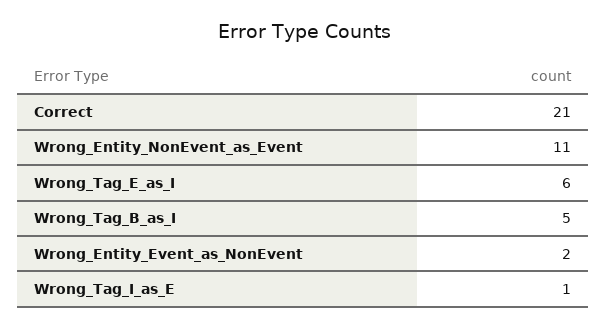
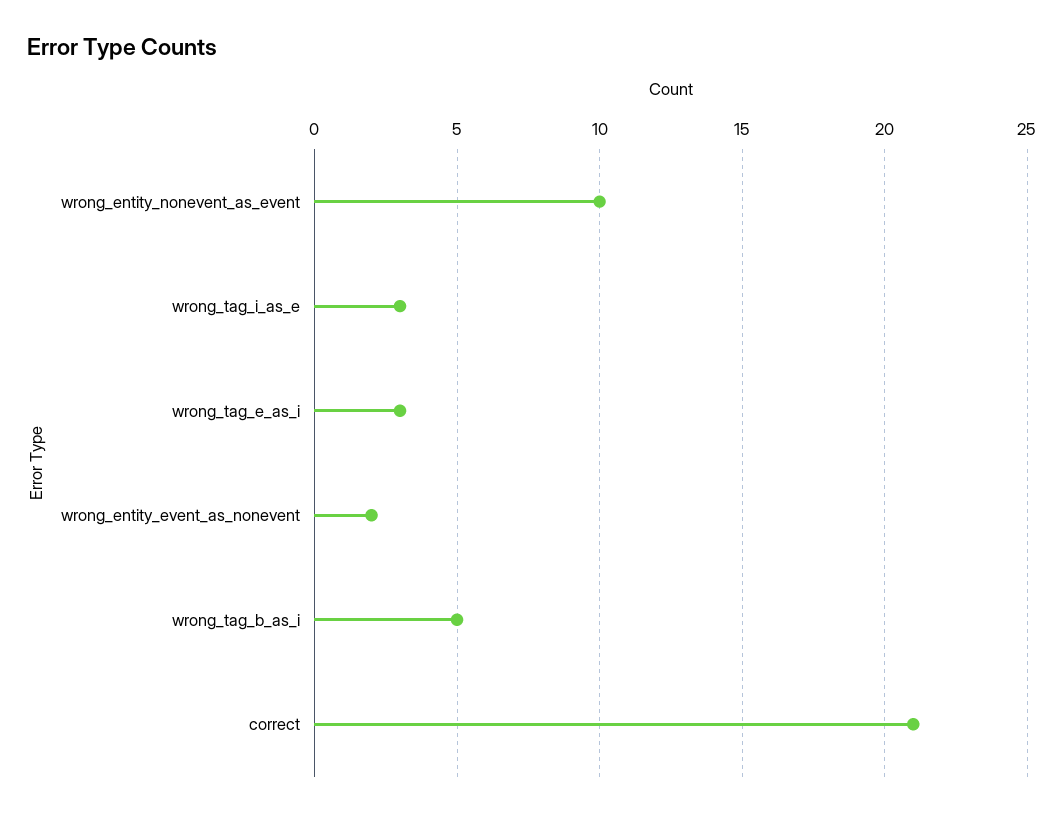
Wrong_Entity_NonEvent_as_Event: 11 -> 10
Wrong_Tag_E_as_I: 6 -> 3
Wrong_Tag_I_as_E: 1 -> 3

